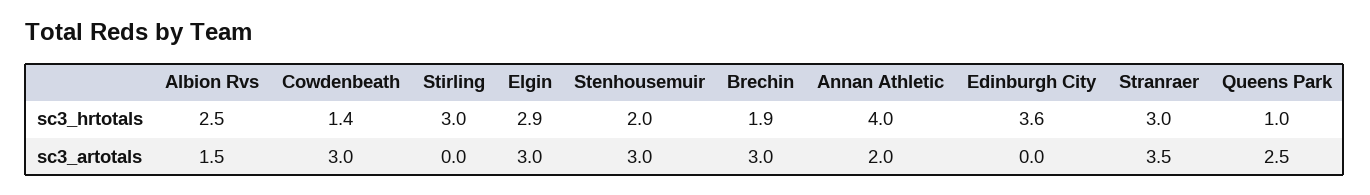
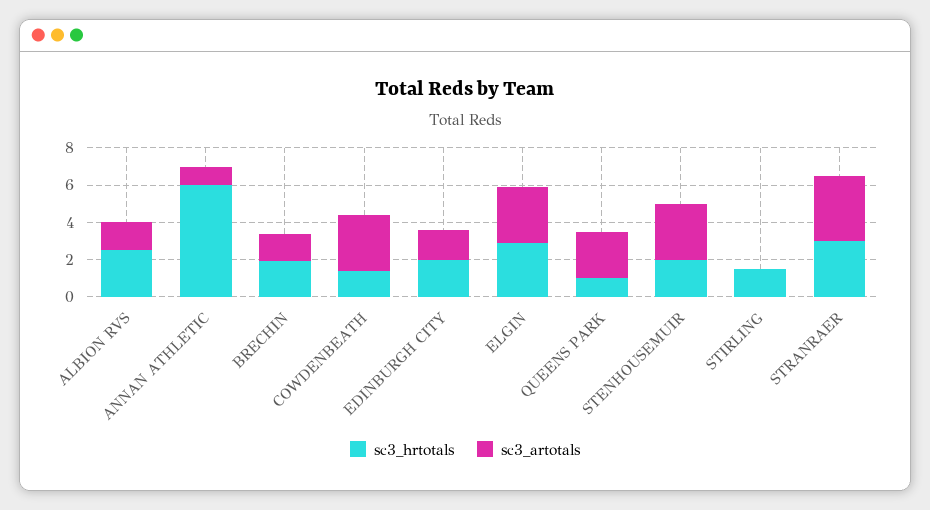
sc3_hrtotals, Stirling: 3 -> 1.5
sc3_hrtotals, Annan Athletic: 4 -> 6
sc3_hrtotals, Edinburgh City: 3.6 -> 2
sc3_artotals, Brechin: 3 -> 1.5
sc3_artotals, Annan Athletic: 2 -> 1
sc3_artotals, Edinburgh City: 0 -> 1.5

